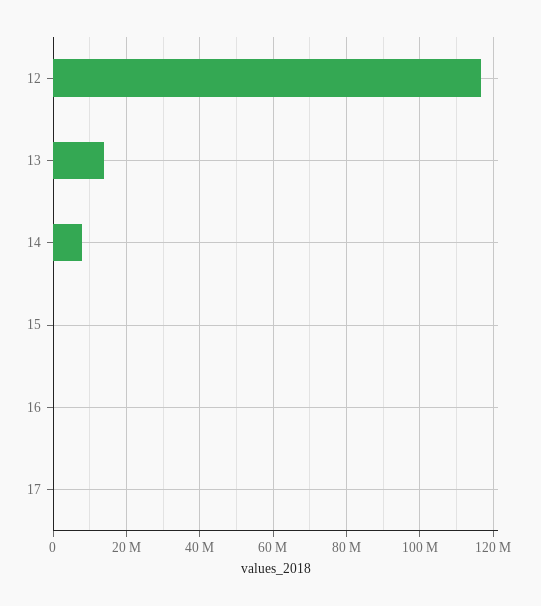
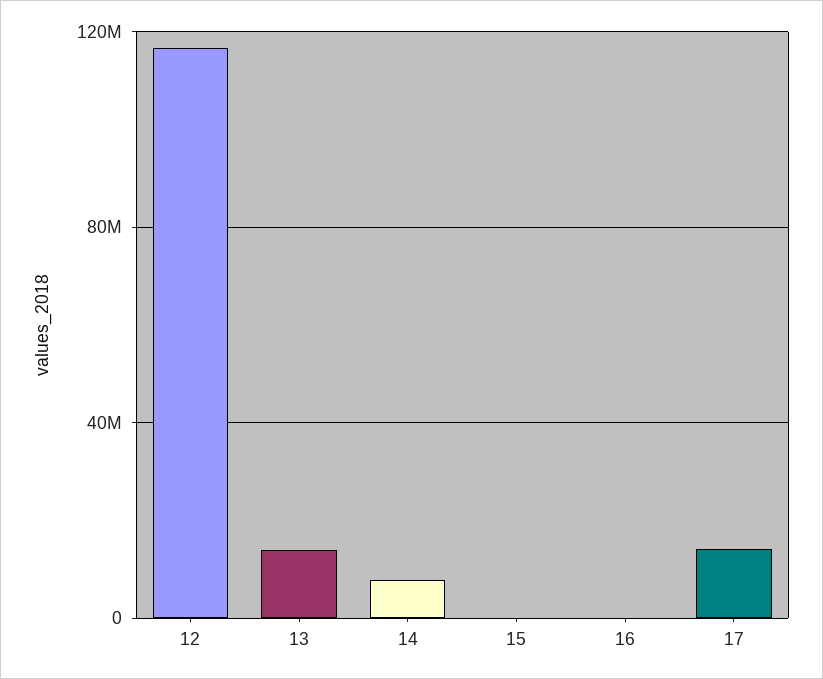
17: 0 -> 15000000

